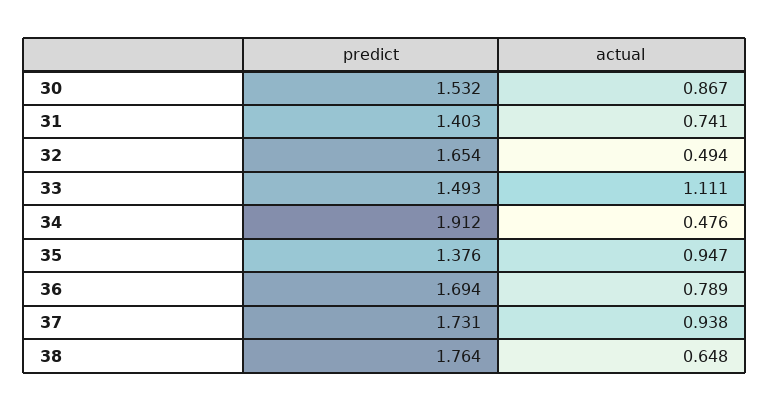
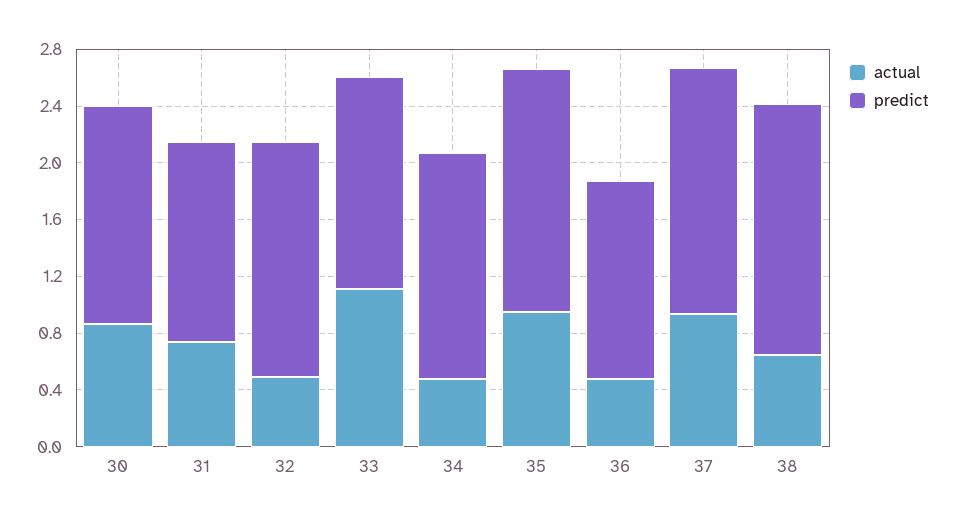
predict, 34: 1.912 -> 1.6
predict, 35: 1.376 -> 1.7
predict, 36: 1.694 -> 1.4
actual, 36: 0.789 -> 0.5

